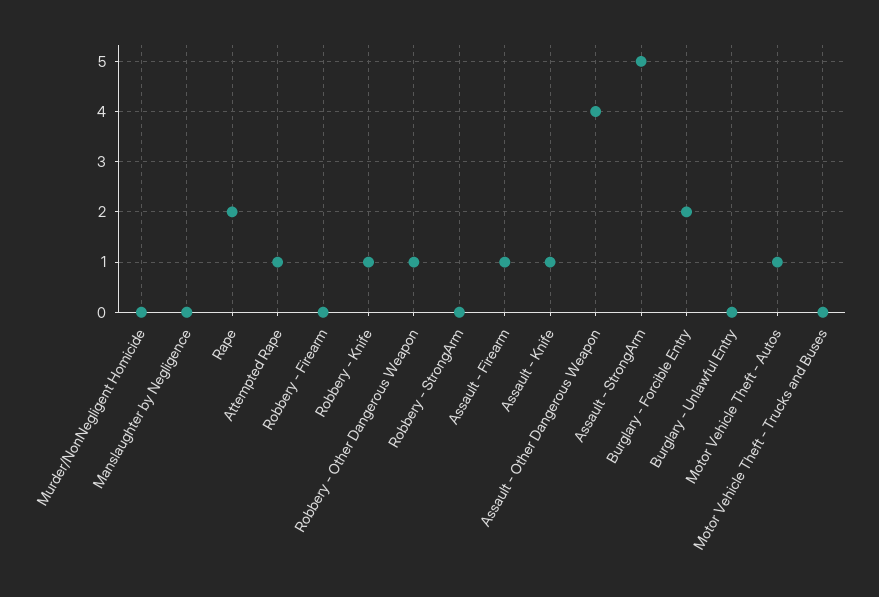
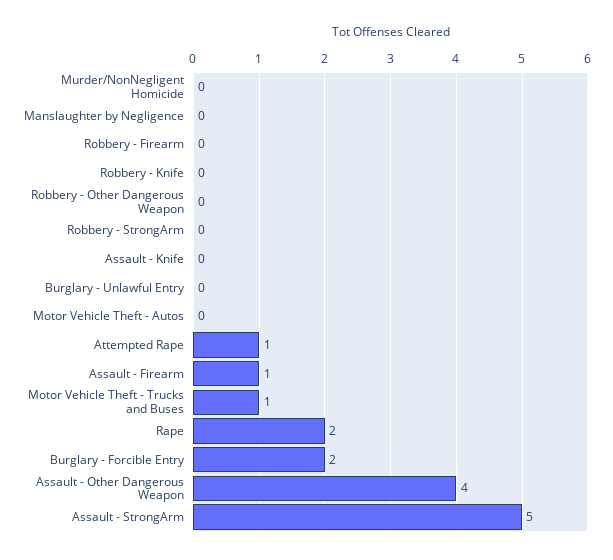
Robbery - Knife: 1 -> 0
Robbery - Other Dangerous Weapon: 1 -> 0
Assault - Knife: 1 -> 0
Motor Vehicle Theft - Autos: 1 -> 0
Motor Vehicle Theft - Trucks and Buses: 0 -> 1

